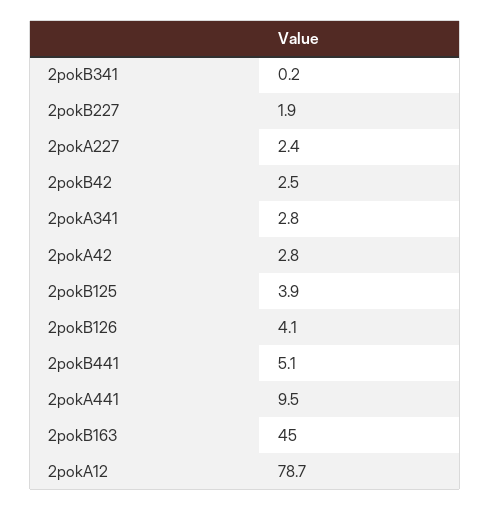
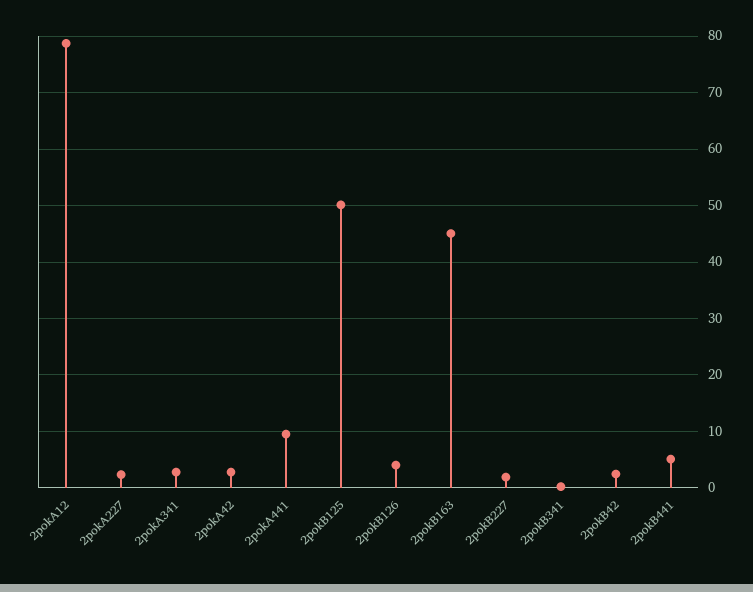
2pokB125: 3.9 -> 50

